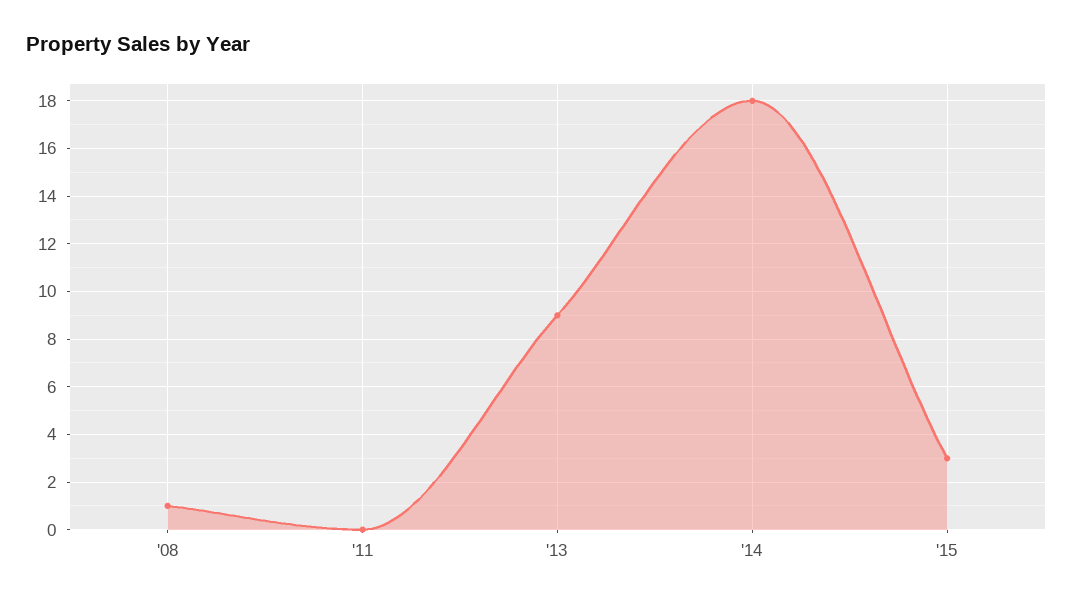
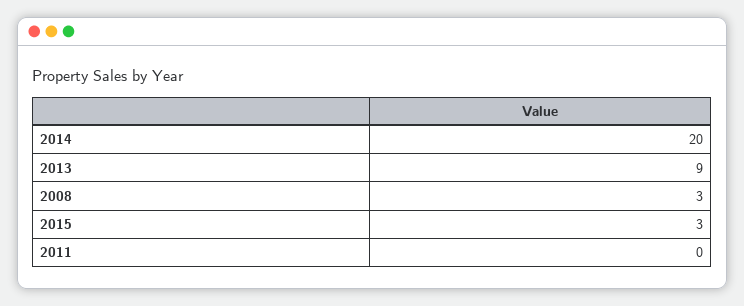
'08: 1 -> 3
'14: 18 -> 20

